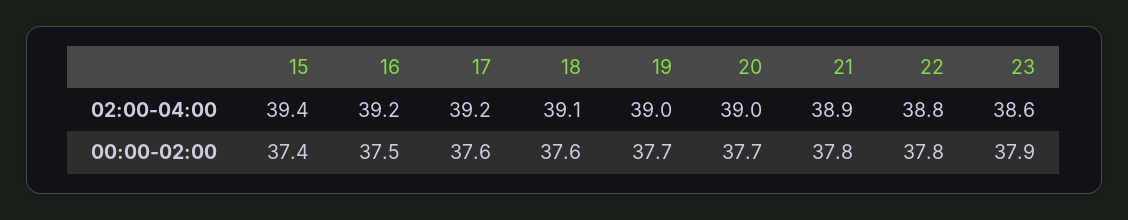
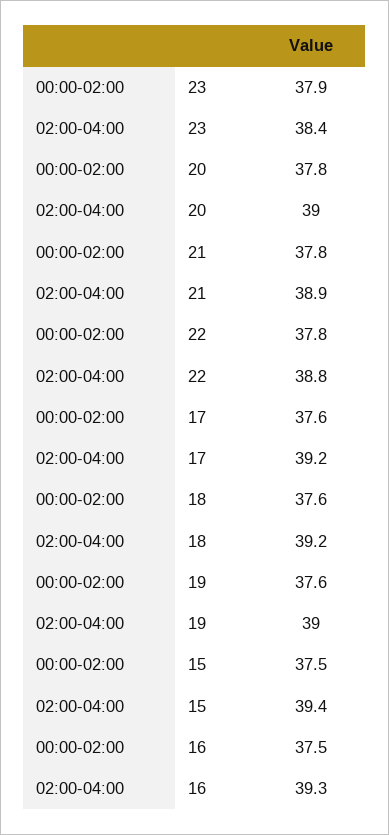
16, 02:00-04:00: 39.2 -> 39.3
18, 02:00-04:00: 39.1 -> 39.2
23, 02:00-04:00: 38.6 -> 38.4
15, 00:00-02:00: 37.4 -> 37.5
19, 00:00-02:00: 37.7 -> 37.6
20, 00:00-02:00: 37.7 -> 37.8

